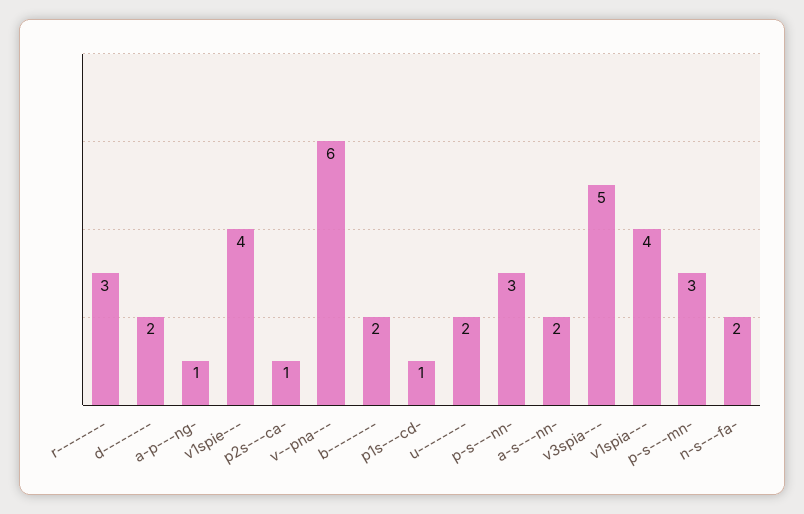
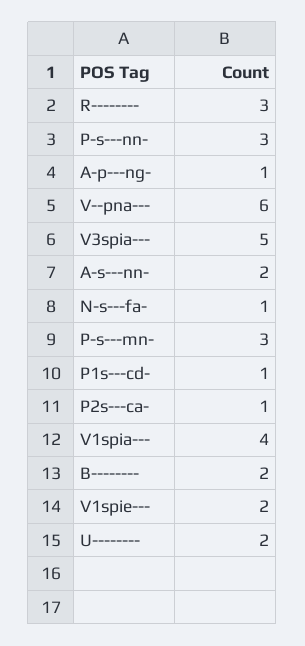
d--------: 2 -> none
v1spie---: 4 -> 2
n-s---fa-: 2 -> 1

